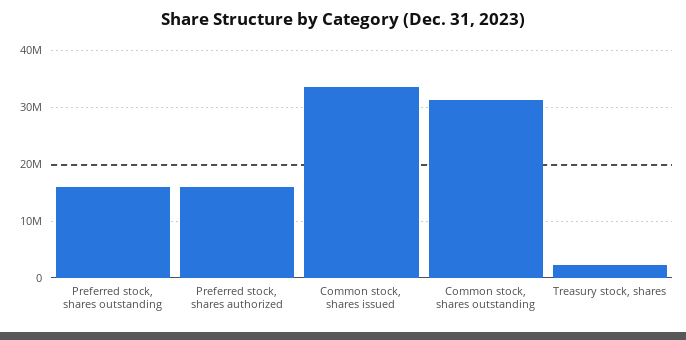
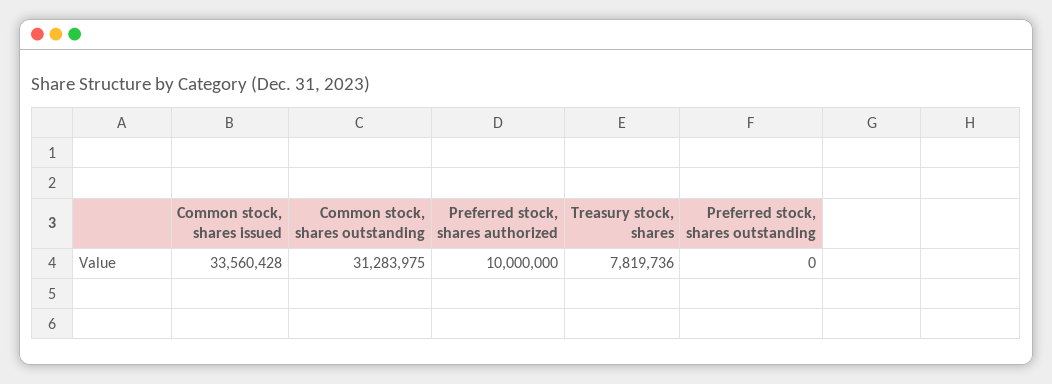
Preferred stock, shares outstanding: 16000000 -> 0
Preferred stock, shares authorized: 16000000 -> 10000000
Treasury stock, shares: 2000000 -> 7819736

